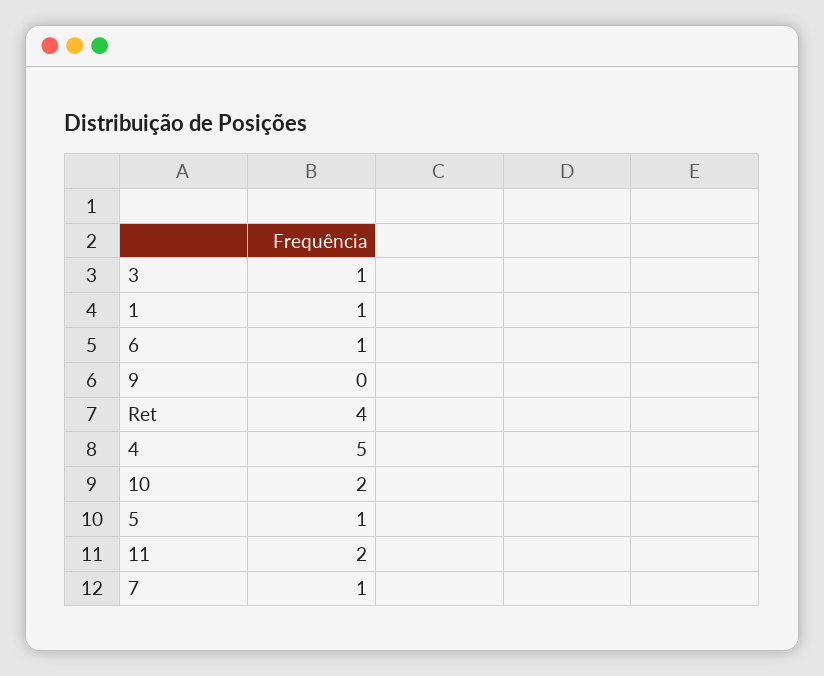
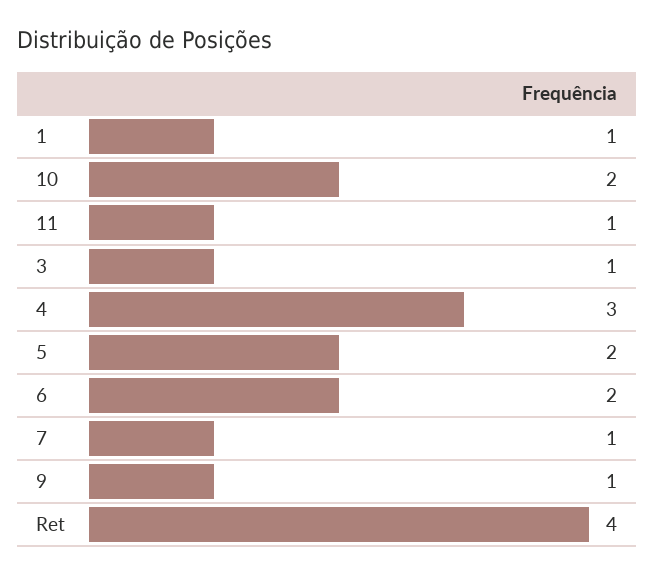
6: 1 -> 2
9: 0 -> 1
4: 5 -> 3
5: 1 -> 2
11: 2 -> 1

